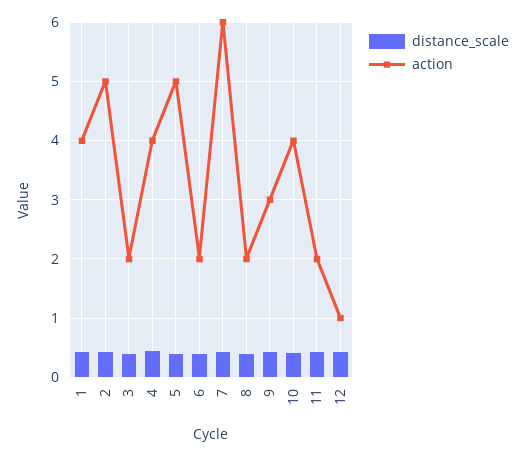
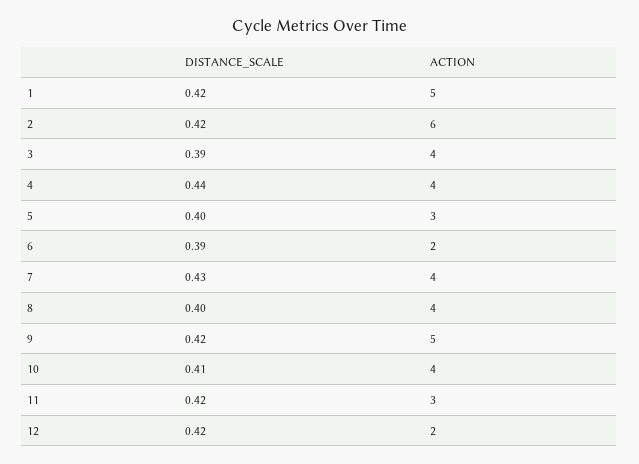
action, 1: 4 -> 5
action, 2: 5 -> 6
action, 3: 2 -> 4
action, 5: 5 -> 3
action, 7: 6 -> 4
action, 8: 2 -> 4
action, 9: 3 -> 5
action, 11: 2 -> 3
action, 12: 1 -> 2

